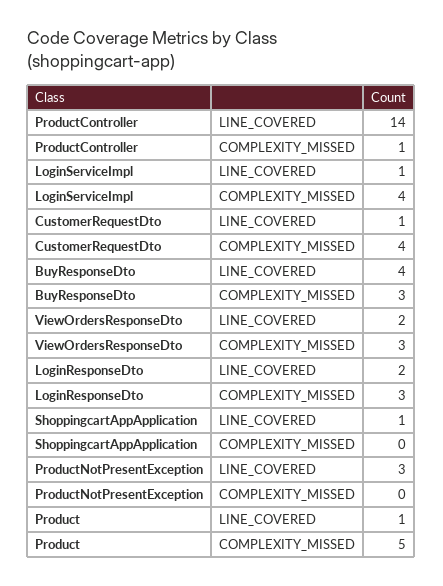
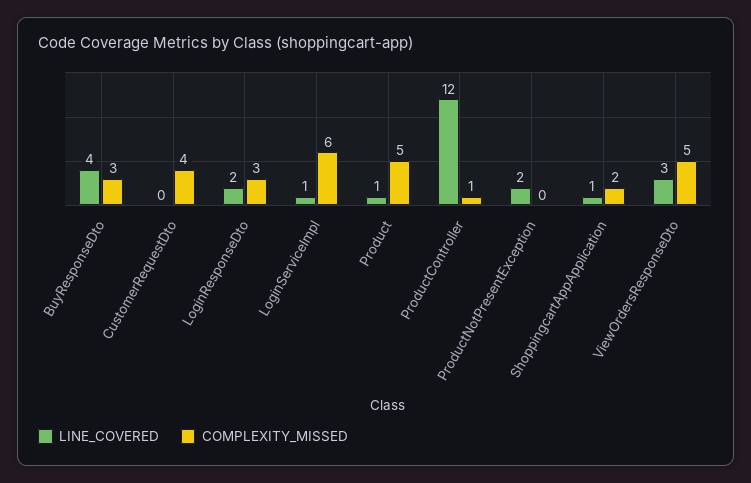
LINE_COVERED, ProductController: 14 -> 12
COMPLEXITY_MISSED, LoginServiceImpl: 4 -> 6
LINE_COVERED, CustomerRequestDto: 1 -> 0
LINE_COVERED, ViewOrdersResponseDto: 2 -> 3
COMPLEXITY_MISSED, ViewOrdersResponseDto: 3 -> 5
COMPLEXITY_MISSED, ShoppingcartAppApplication: 0 -> 2
LINE_COVERED, ProductNotPresentException: 3 -> 2

